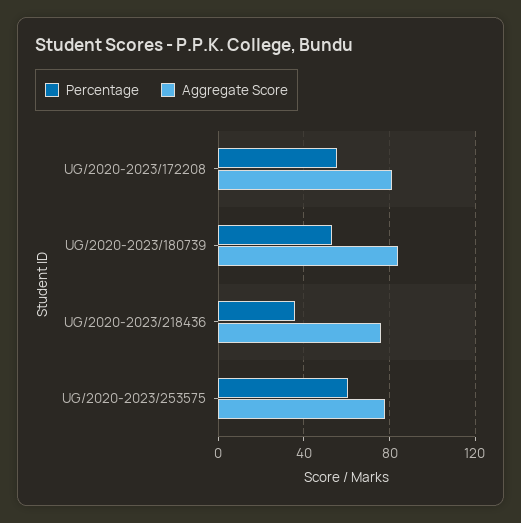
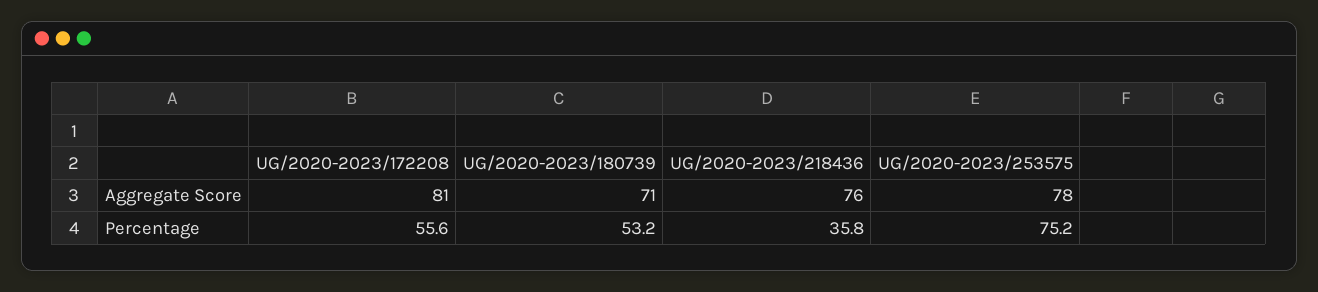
Aggregate Score, UG/2020-2023/180739: 85 -> 71
Percentage, UG/2020-2023/253575: 60 -> 75.2

